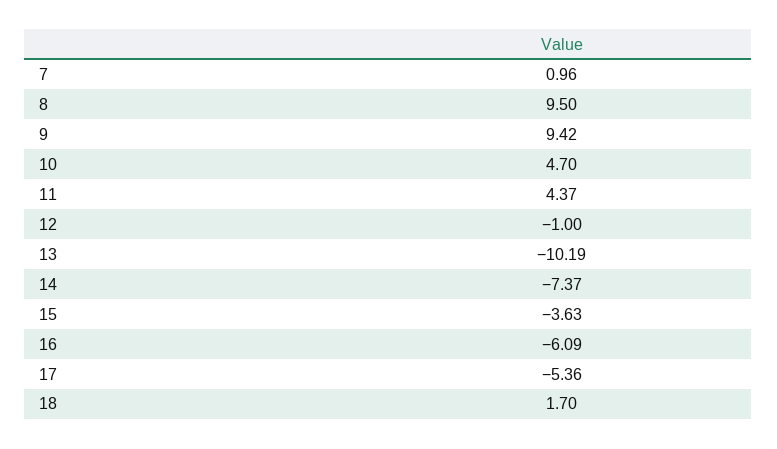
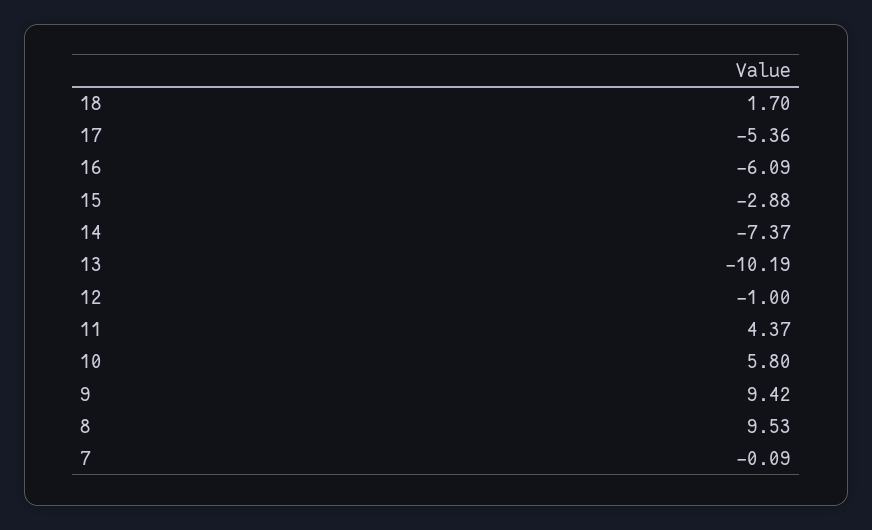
7: 0.96 -> -0.09
8: 9.5 -> 9.53
10: 4.7 -> 5.8
15: -3.63 -> -2.88

